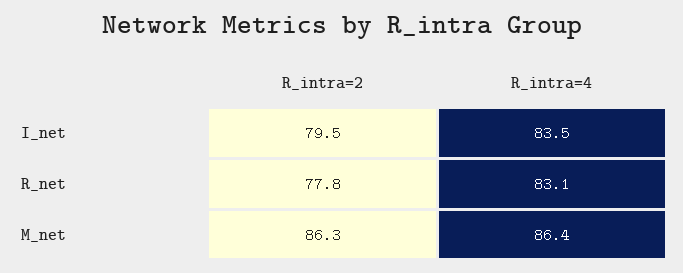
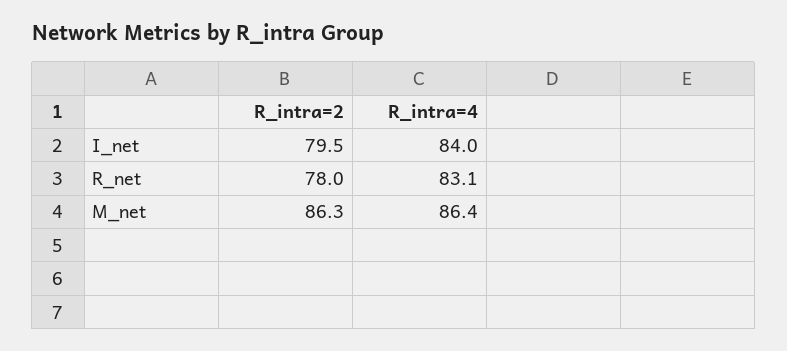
R_intra=4, I_net: 83.5 -> 84
R_intra=2, R_net: 77.8 -> 78

